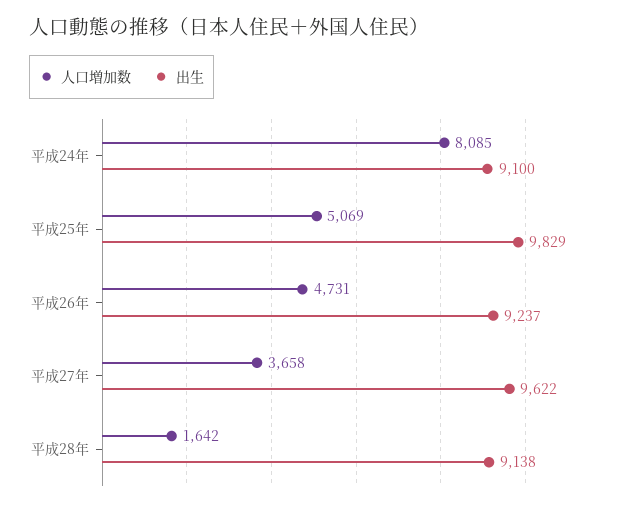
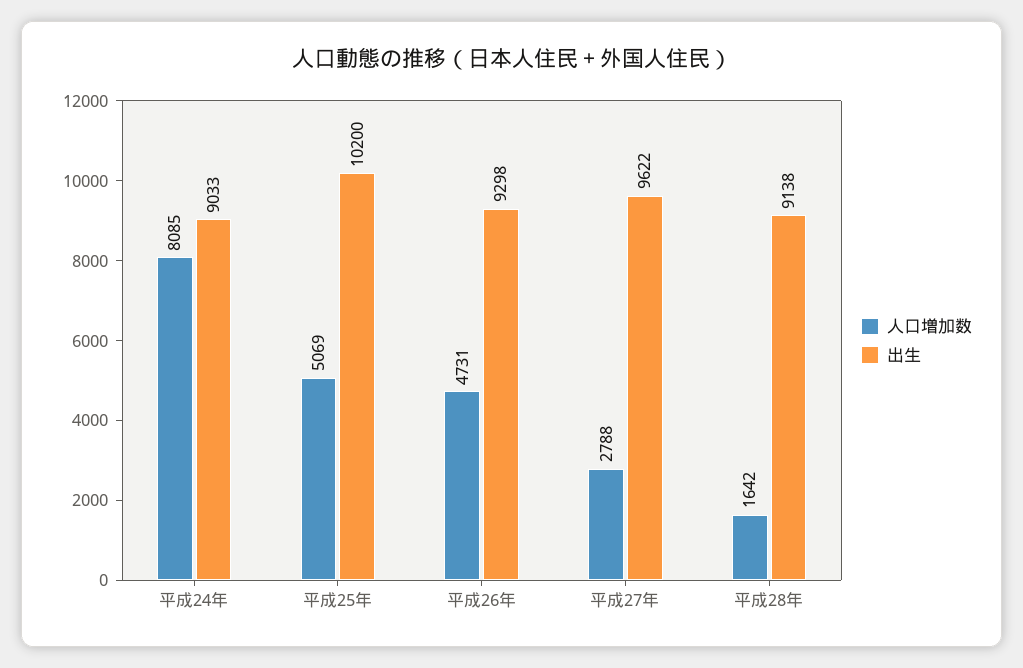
出生, 平成24年: 9100 -> 9033
出生, 平成25年: 9829 -> 10200
出生, 平成26年: 9237 -> 9298
人口増加数, 平成27年: 3658 -> 2788

